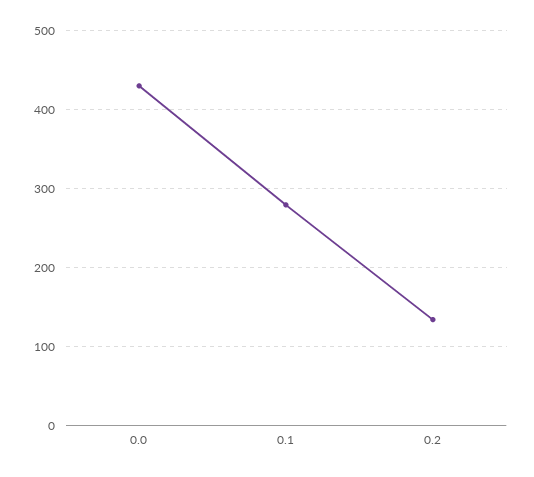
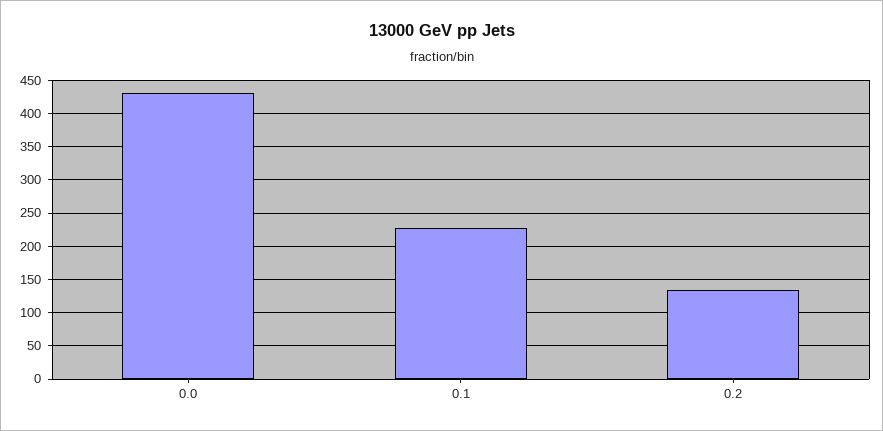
0.1: 280 -> 230

